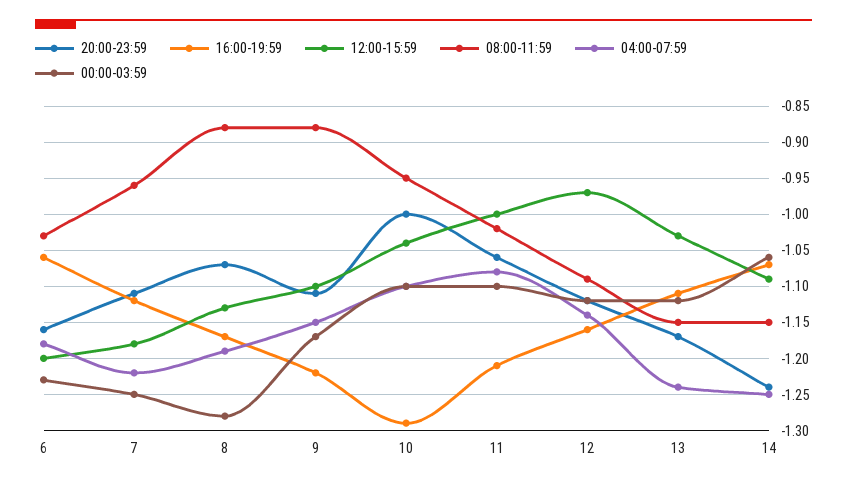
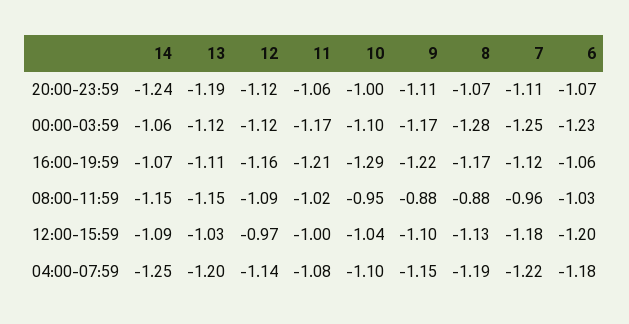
20:00-23:59, 6: -1.16 -> -1.07
00:00-03:59, 11: -1.1 -> -1.17
20:00-23:59, 13: -1.17 -> -1.19
04:00-07:59, 13: -1.24 -> -1.2

